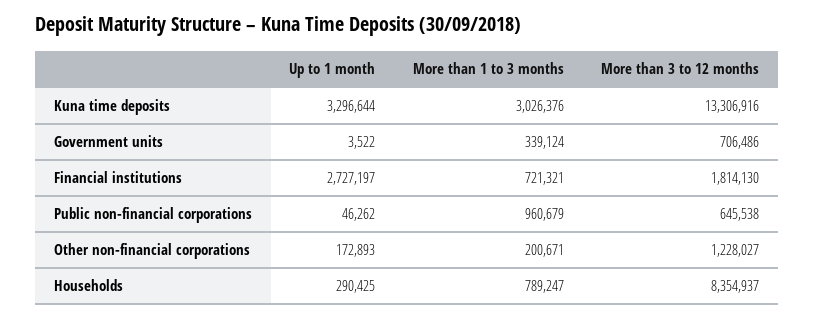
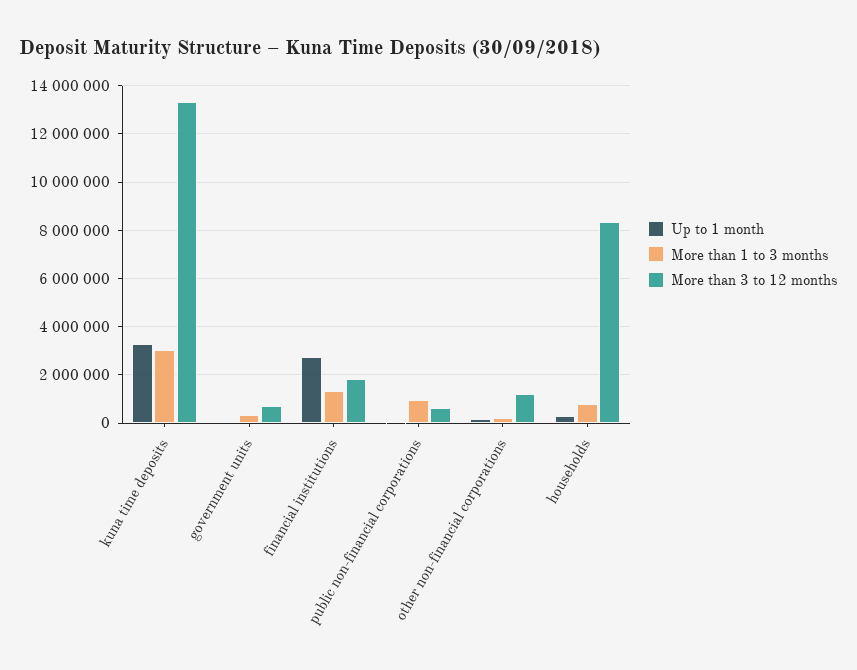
More than 1 to 3 months, Financial institutions: 721321 -> 1250000

